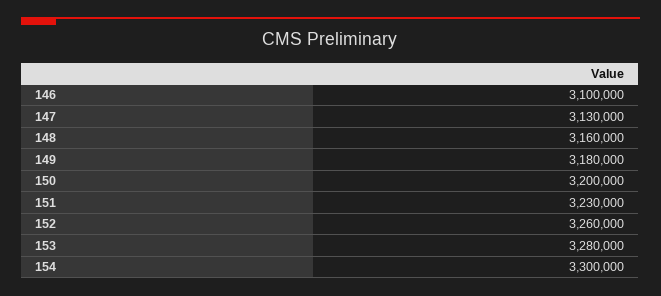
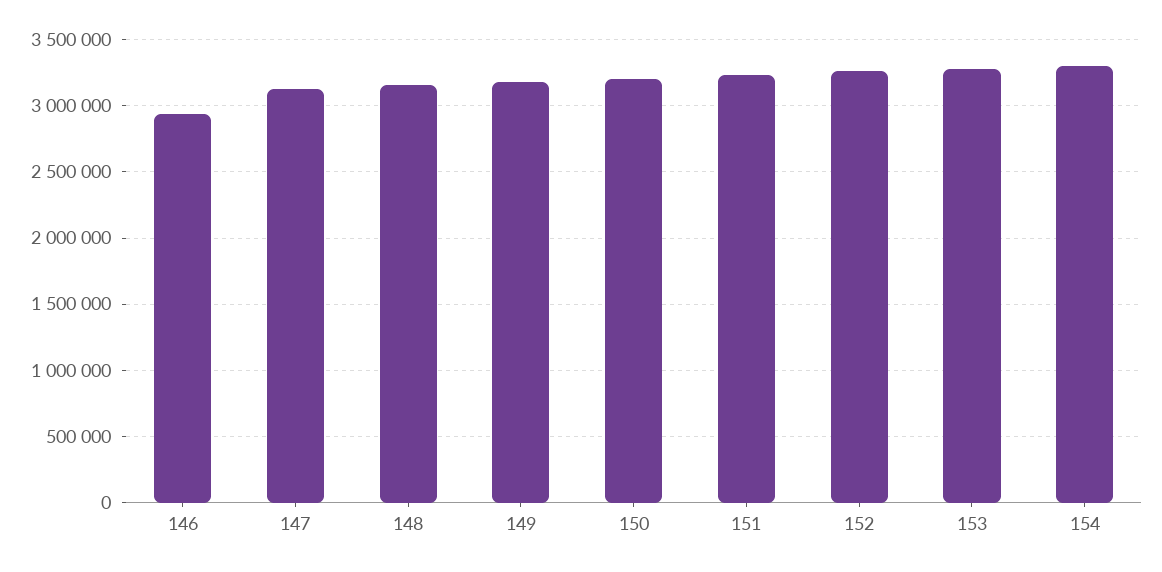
146: 3100000 -> 2950000

